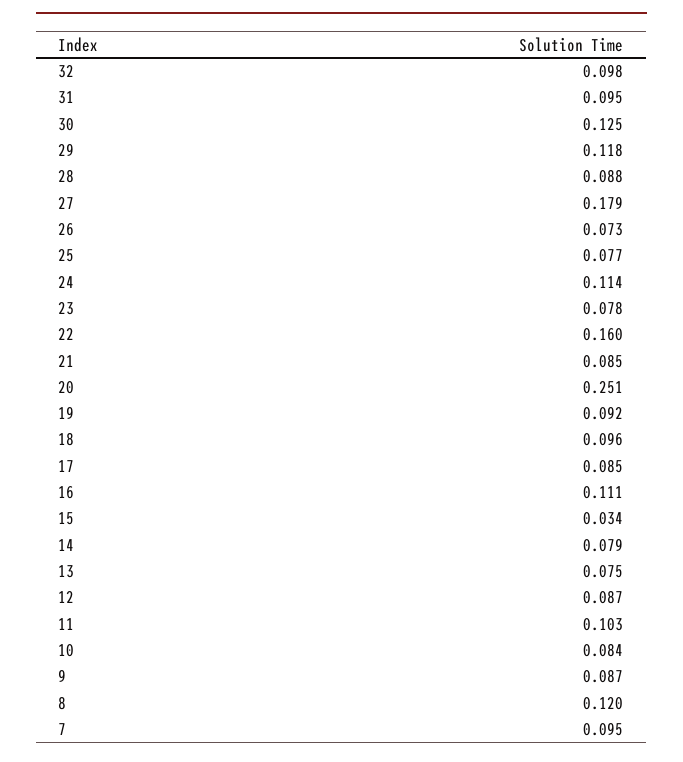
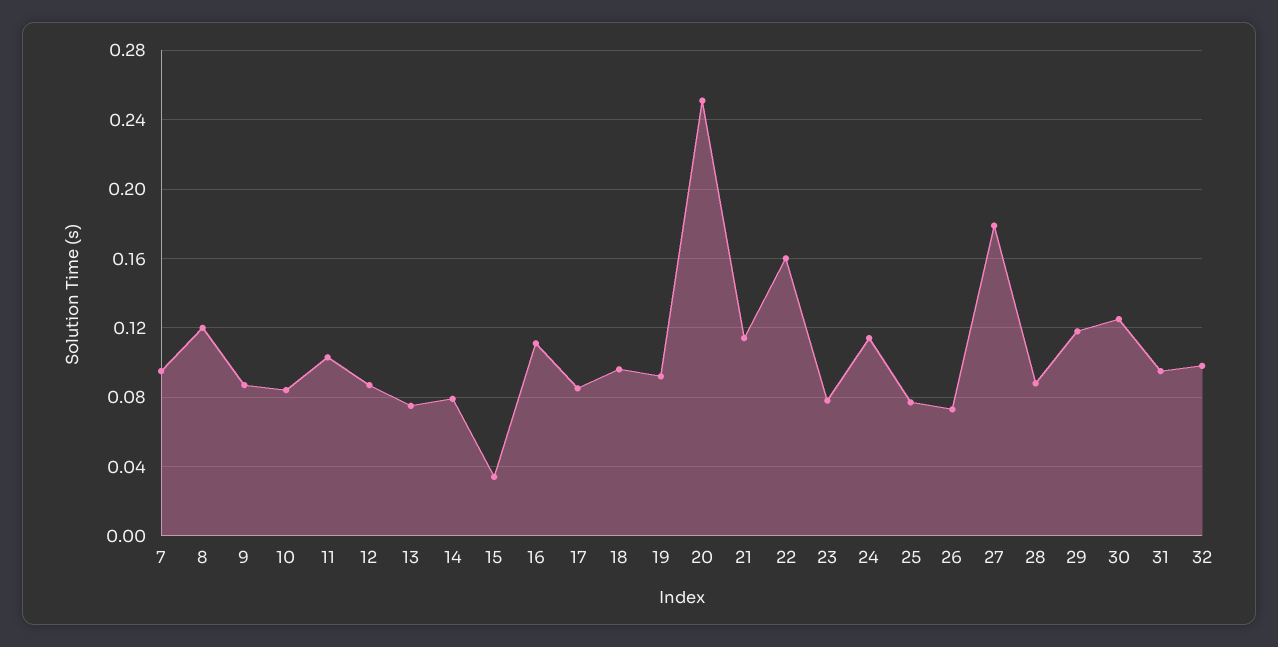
21: 0.085 -> 0.115

